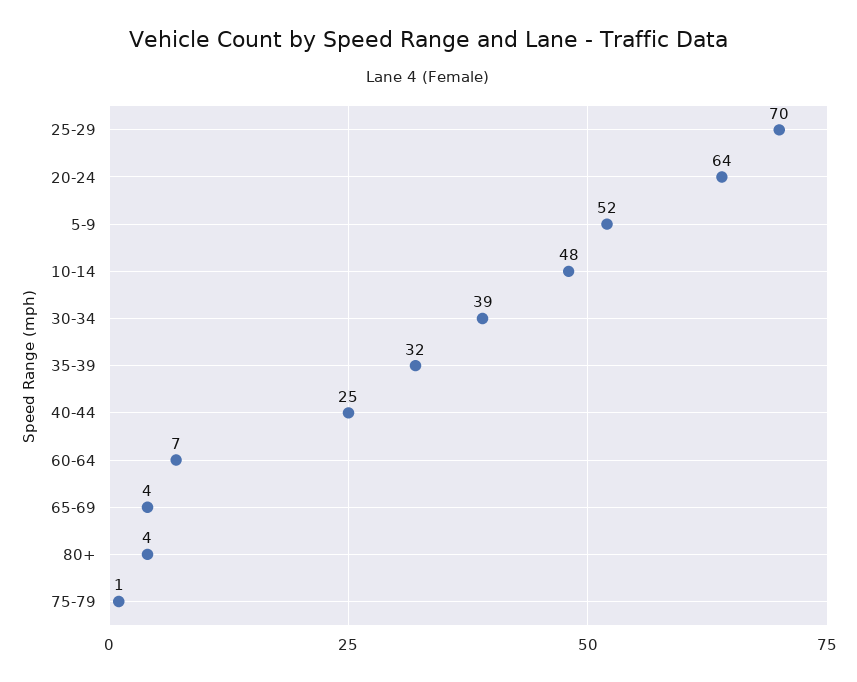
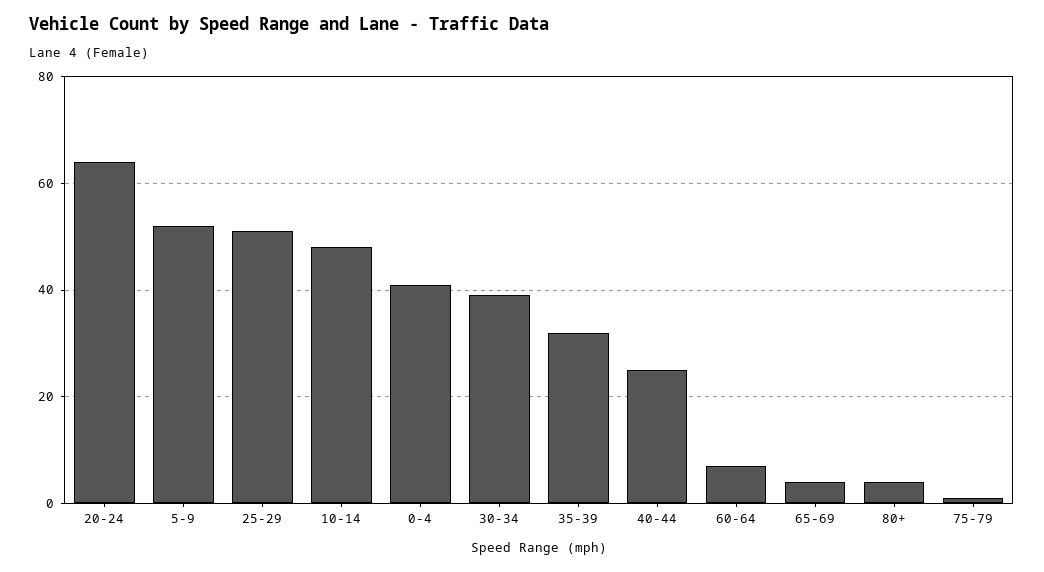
25-29: 70 -> 50
0-4: none -> 40

